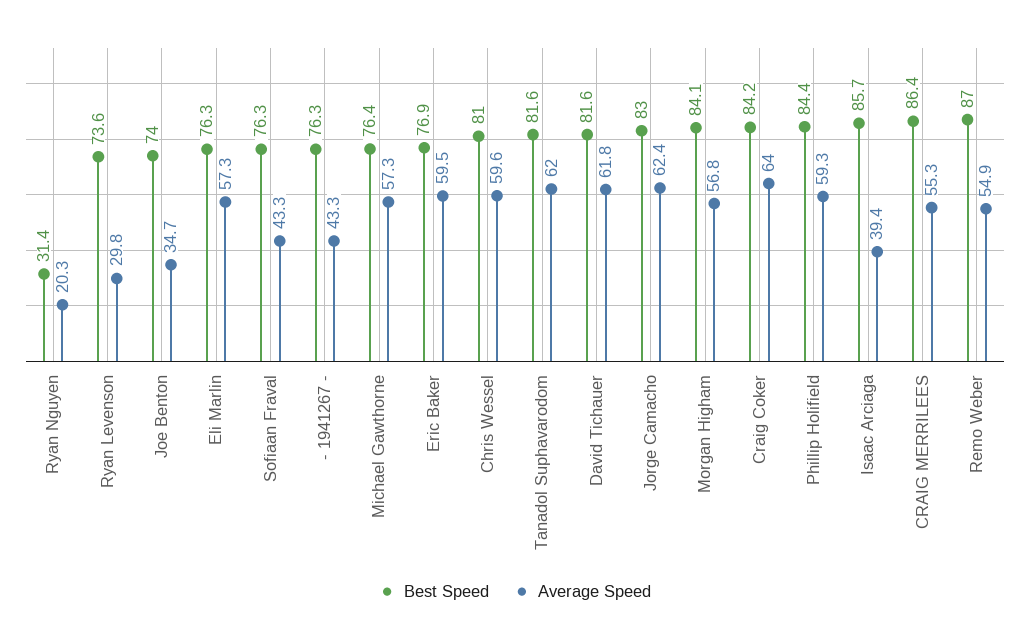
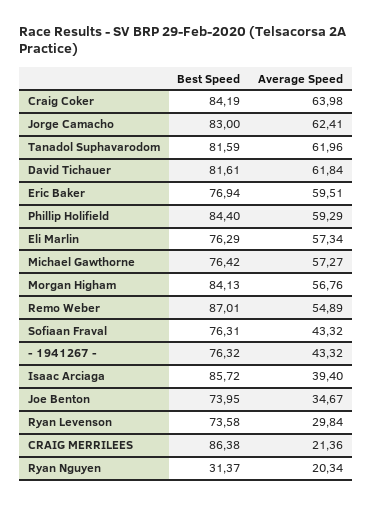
Best Speed, Chris Wessel: 81 -> none
Average Speed, Chris Wessel: 59.6 -> none
Average Speed, CRAIG MERRILEES: 55.3 -> 21.36

